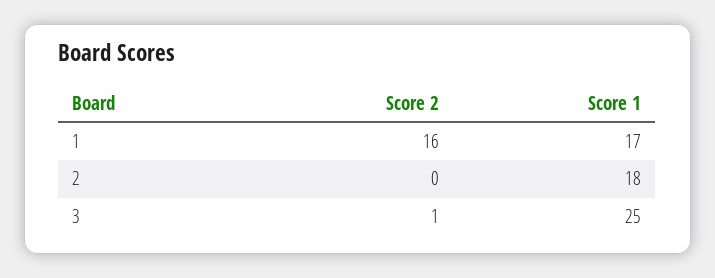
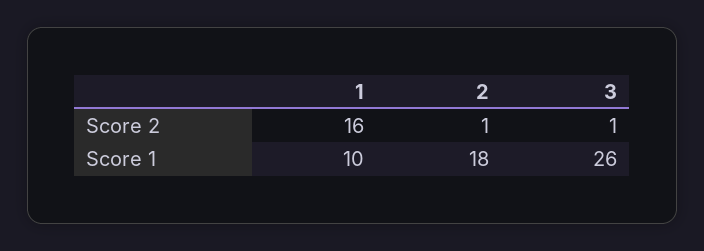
Score 1, 1: 17 -> 10
Score 2, 2: 0 -> 1
Score 1, 3: 25 -> 26

